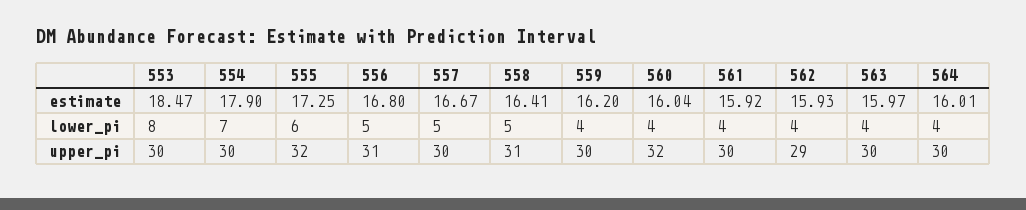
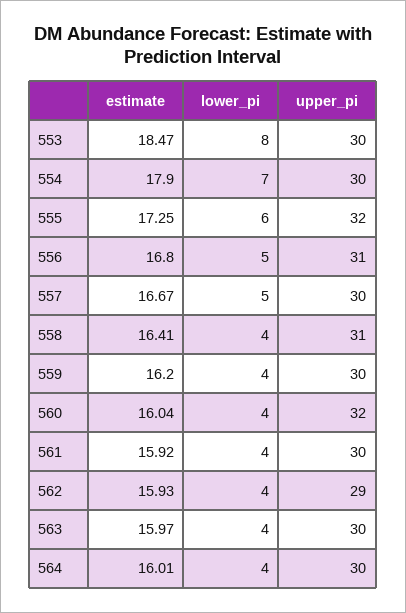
558, lower_pi: 5 -> 4

